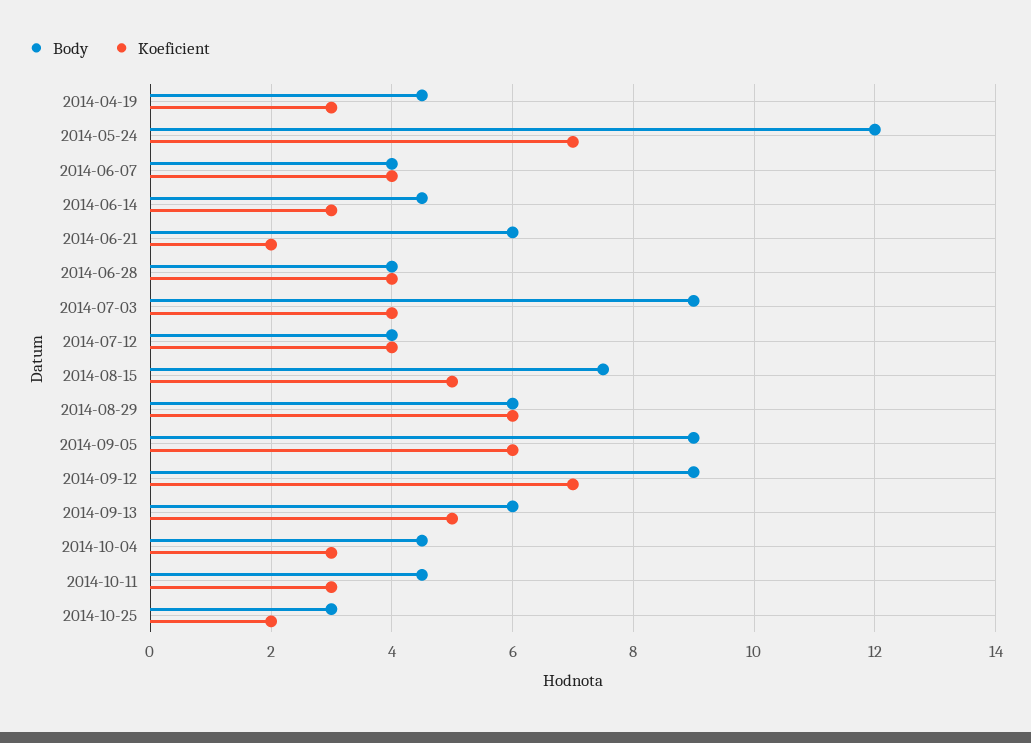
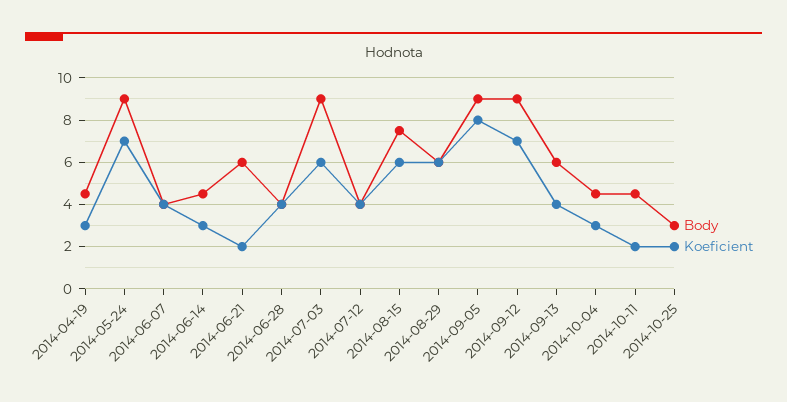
Body, 2014-05-24: 12 -> 9
Koeficient, 2014-07-03: 4 -> 6
Koeficient, 2014-08-15: 5 -> 6
Koeficient, 2014-09-05: 6 -> 8
Koeficient, 2014-09-13: 5 -> 4
Koeficient, 2014-10-11: 3 -> 2

